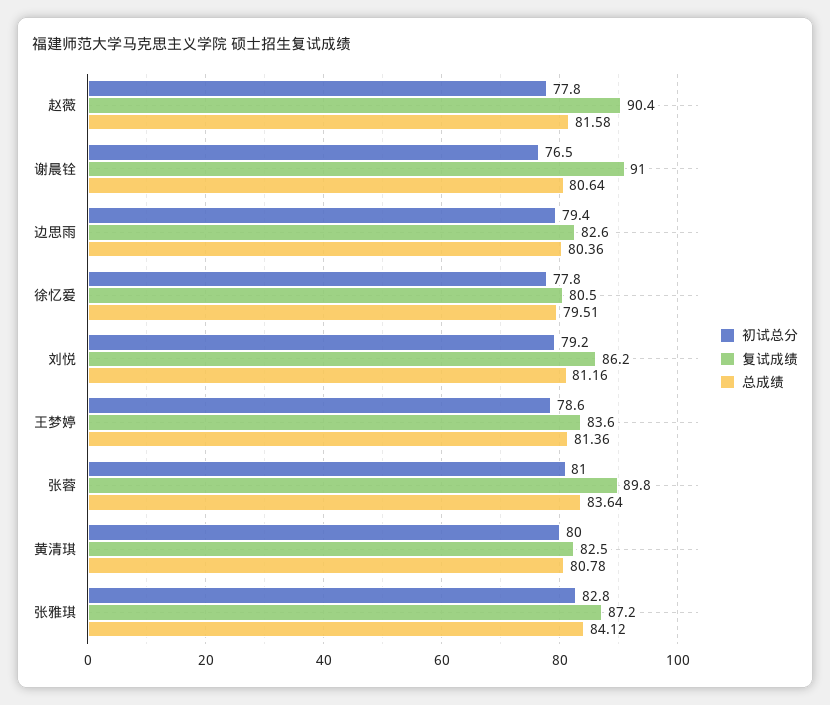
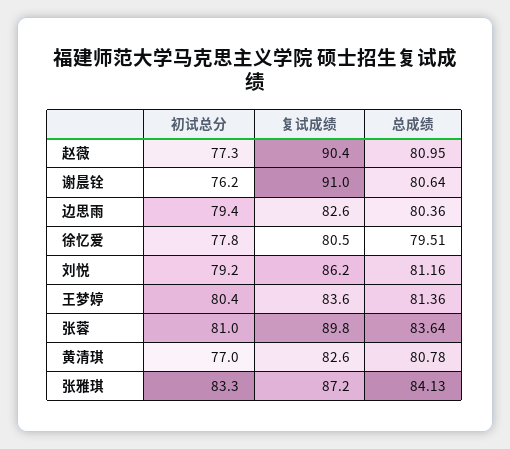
初试总分, 赵薇: 77.8 -> 77.3
总成绩, 赵薇: 81.58 -> 80.95
初试总分, 谢晨铨: 76.5 -> 76.2
初试总分, 王梦婷: 78.6 -> 80.4
初试总分, 黄清琪: 80 -> 77
复试成绩, 黄清琪: 82.5 -> 82.6
初试总分, 张雅琪: 82.8 -> 83.3
总成绩, 张雅琪: 84.12 -> 84.13

